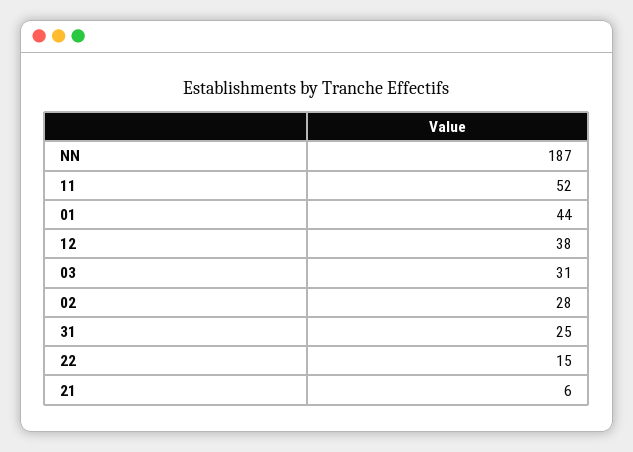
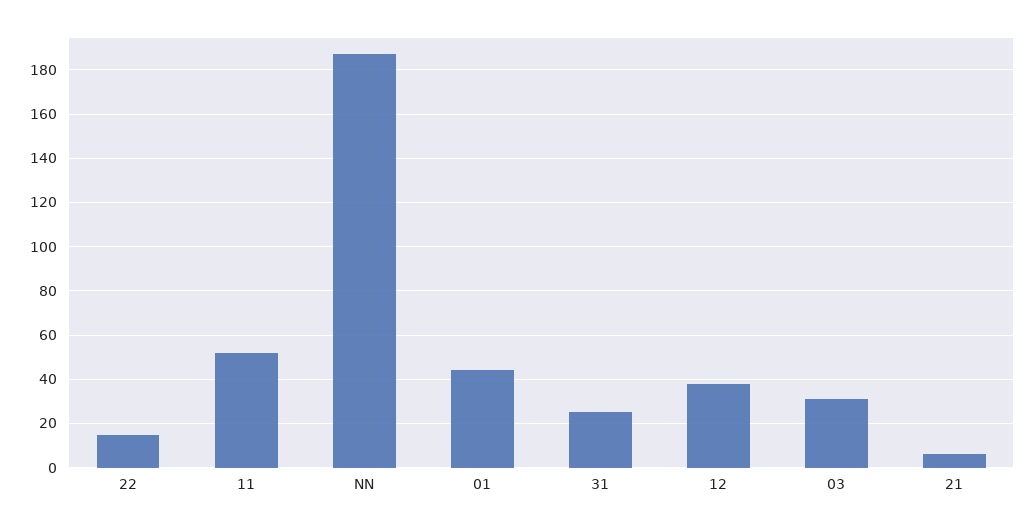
02: 28 -> none

